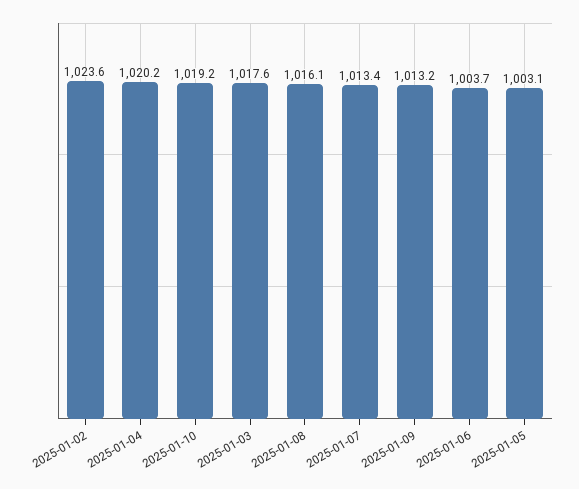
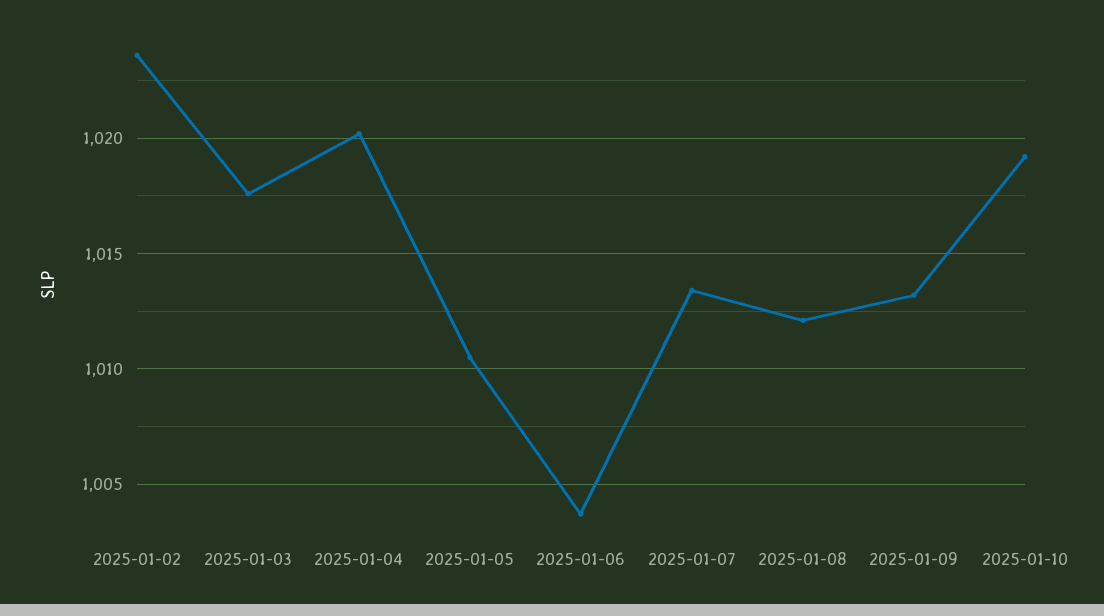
2025-01-08: 1016.1 -> 1012
2025-01-05: 1003.1 -> 1010.5

